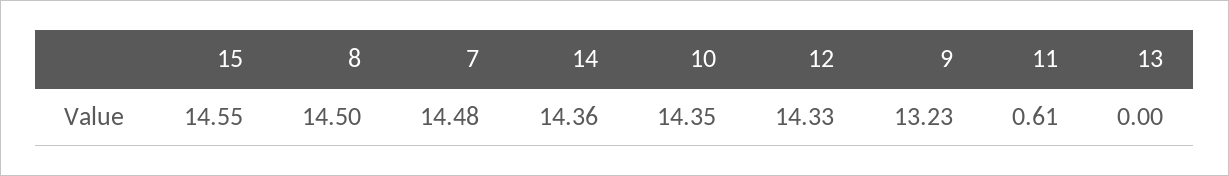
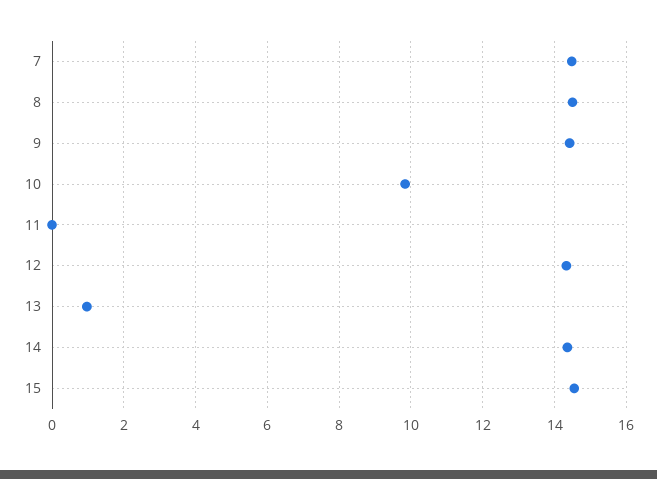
10: 14.35 -> 9.8
9: 13.23 -> 14.4
11: 0.61 -> 0
13: 0 -> 1

